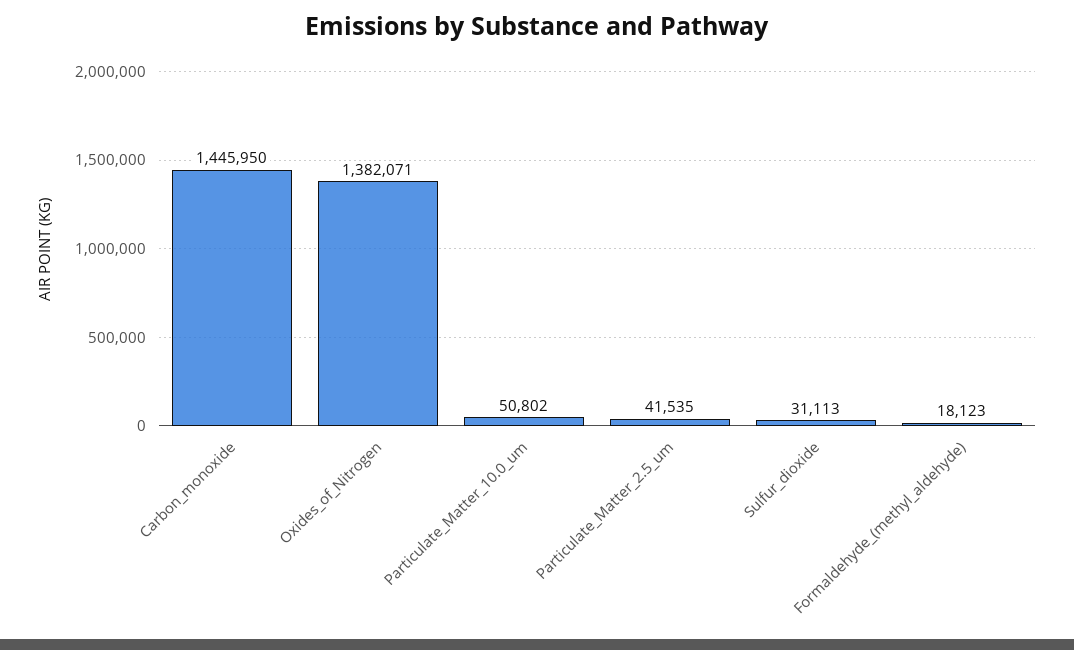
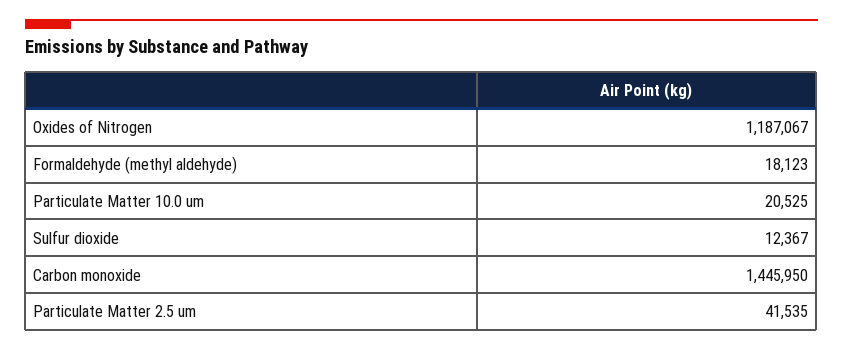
Oxides_of_Nitrogen: 1382071 -> 1187067
Particulate_Matter_10.0_um: 50802 -> 20525
Sulfur_dioxide: 31113 -> 12367

